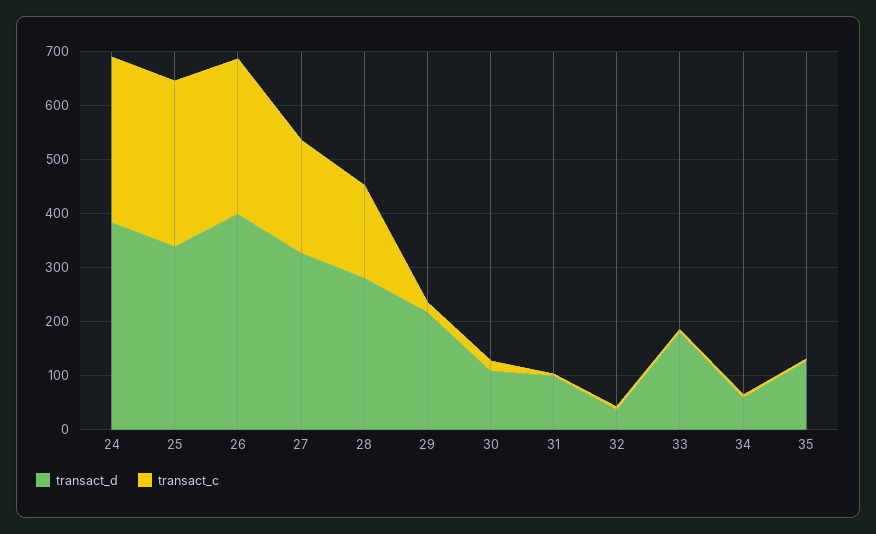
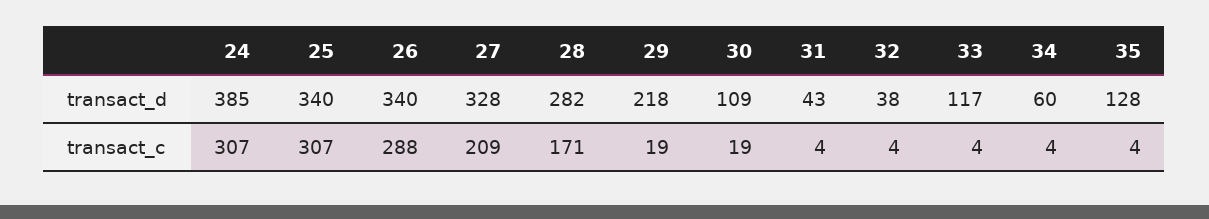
transact_d, 26: 400 -> 340
transact_d, 31: 100 -> 43
transact_d, 33: 180 -> 117

